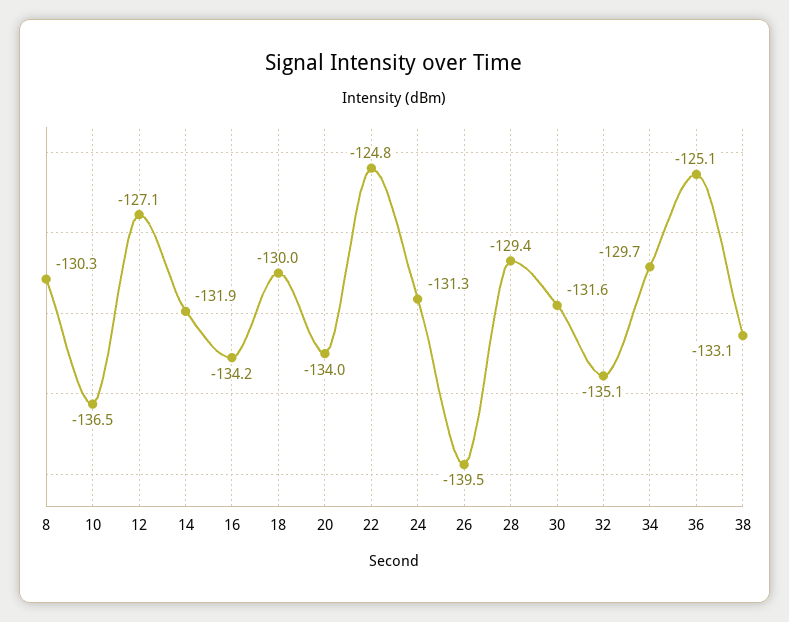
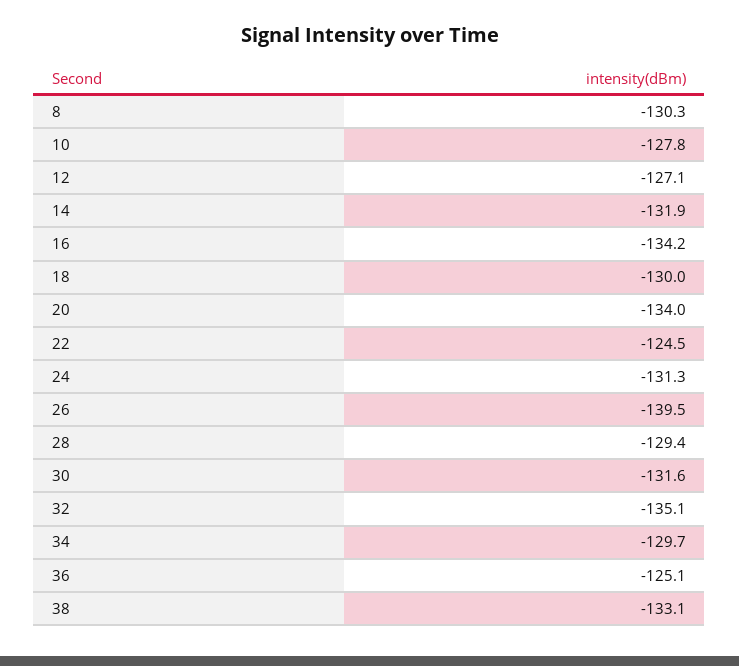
10: -136.5 -> -127.8
22: -124.8 -> -124.5

